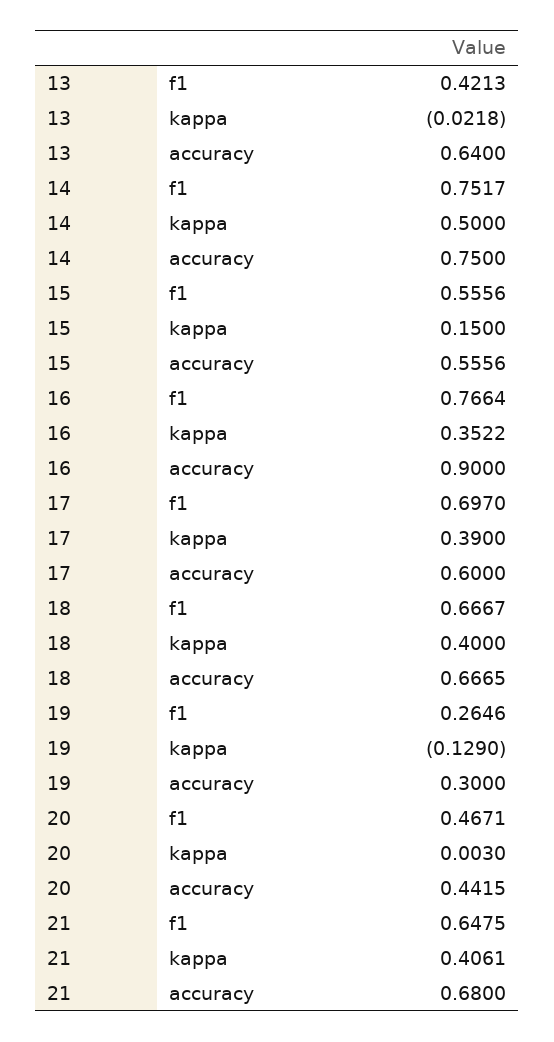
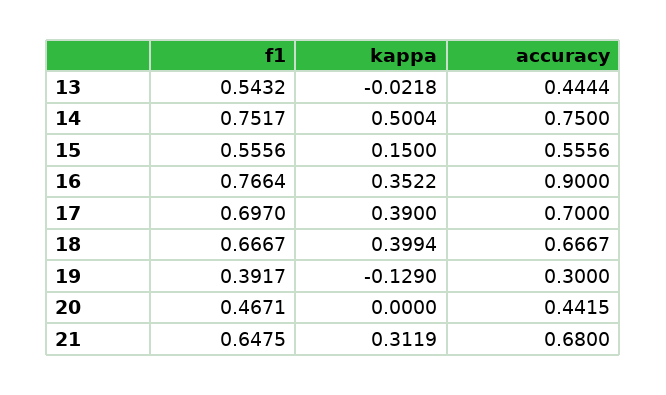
13, f1: 0.4213 -> 0.5432
13, accuracy: 0.64 -> 0.4444
14, kappa: 0.5 -> 0.5004
17, accuracy: 0.6 -> 0.7
18, kappa: 0.4 -> 0.3994
18, accuracy: 0.6665 -> 0.6667
19, f1: 0.2646 -> 0.3917
20, kappa: 0.003 -> 0
21, kappa: 0.4061 -> 0.3119

